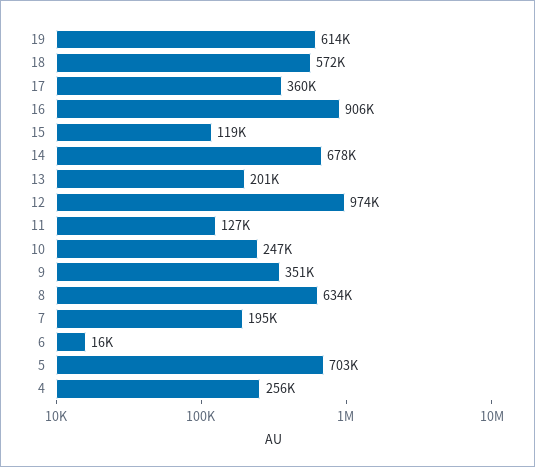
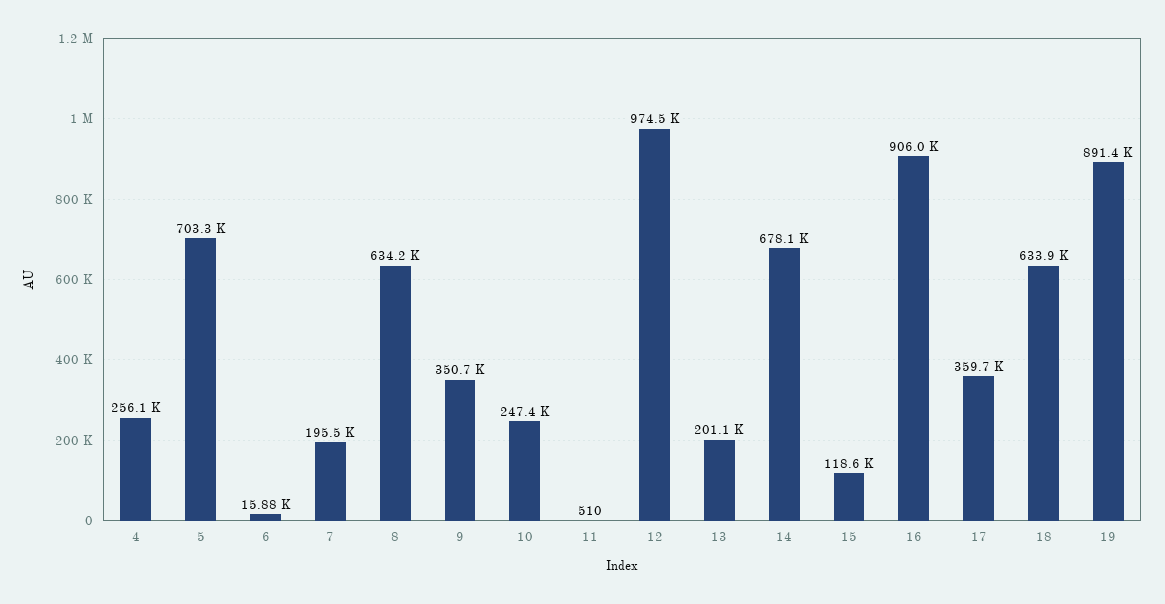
19: 614000 -> 891400
18: 572000 -> 633900
11: 127000 -> 510

